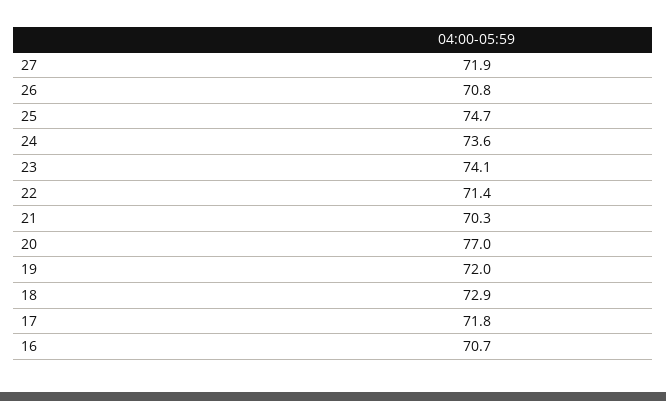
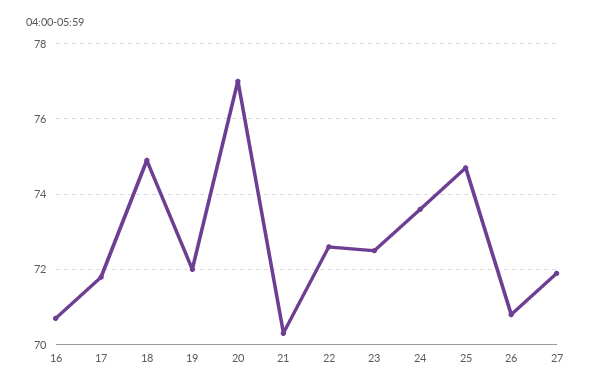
23: 74.1 -> 72.5
22: 71.4 -> 72.5
18: 72.9 -> 75

